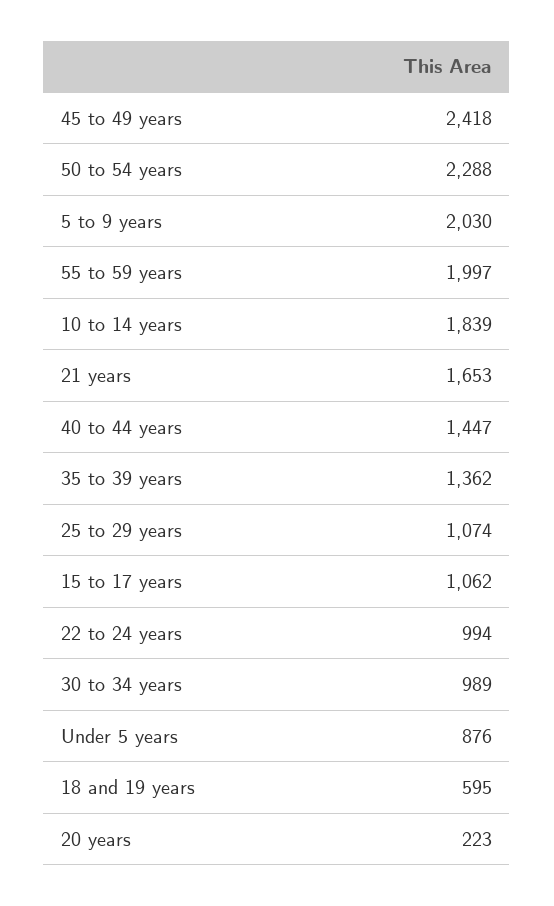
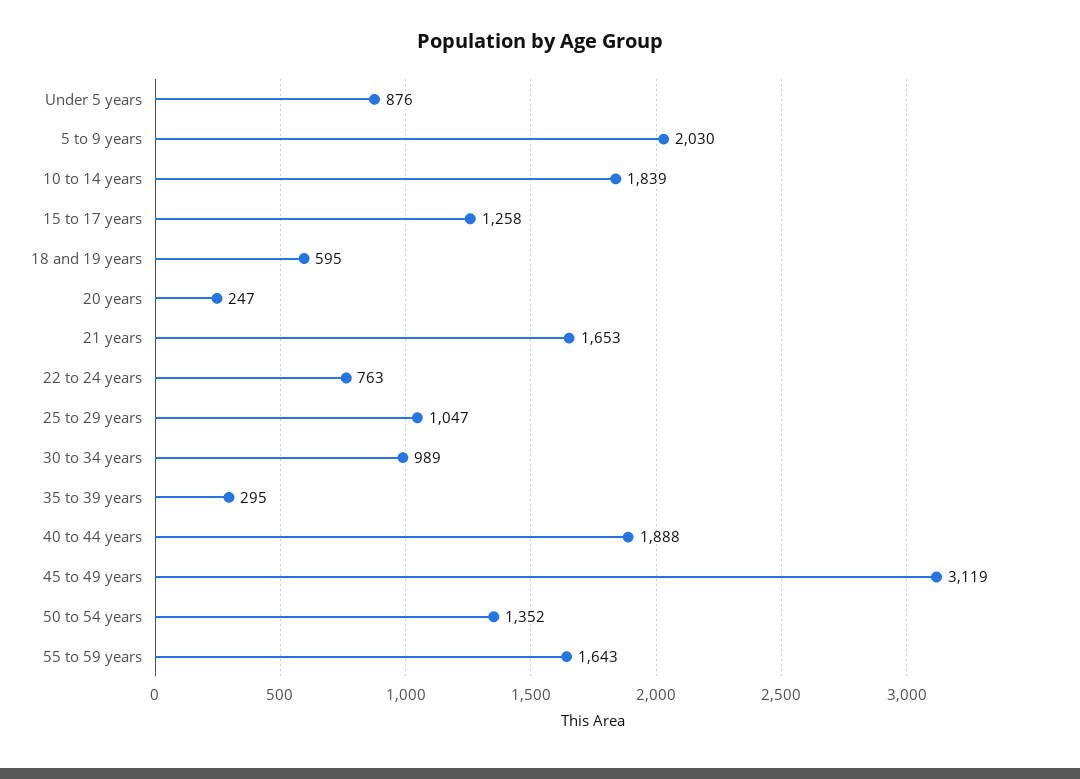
45 to 49 years: 2418 -> 3119
50 to 54 years: 2288 -> 1352
55 to 59 years: 1997 -> 1643
40 to 44 years: 1447 -> 1888
35 to 39 years: 1362 -> 295
25 to 29 years: 1074 -> 1047
15 to 17 years: 1062 -> 1258
22 to 24 years: 994 -> 763
20 years: 223 -> 247

